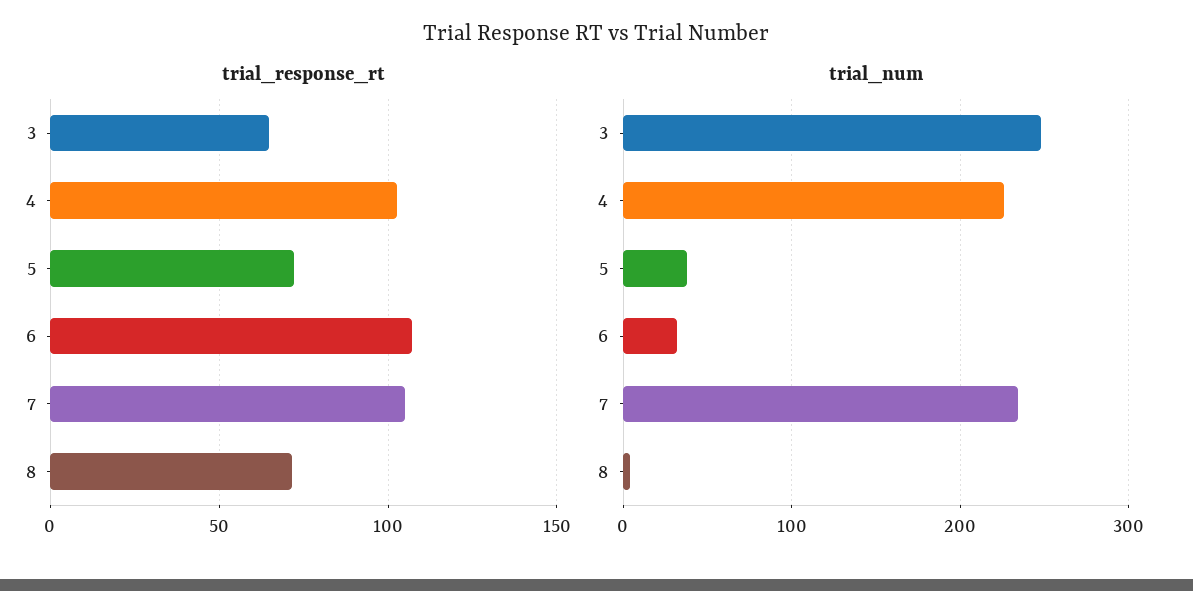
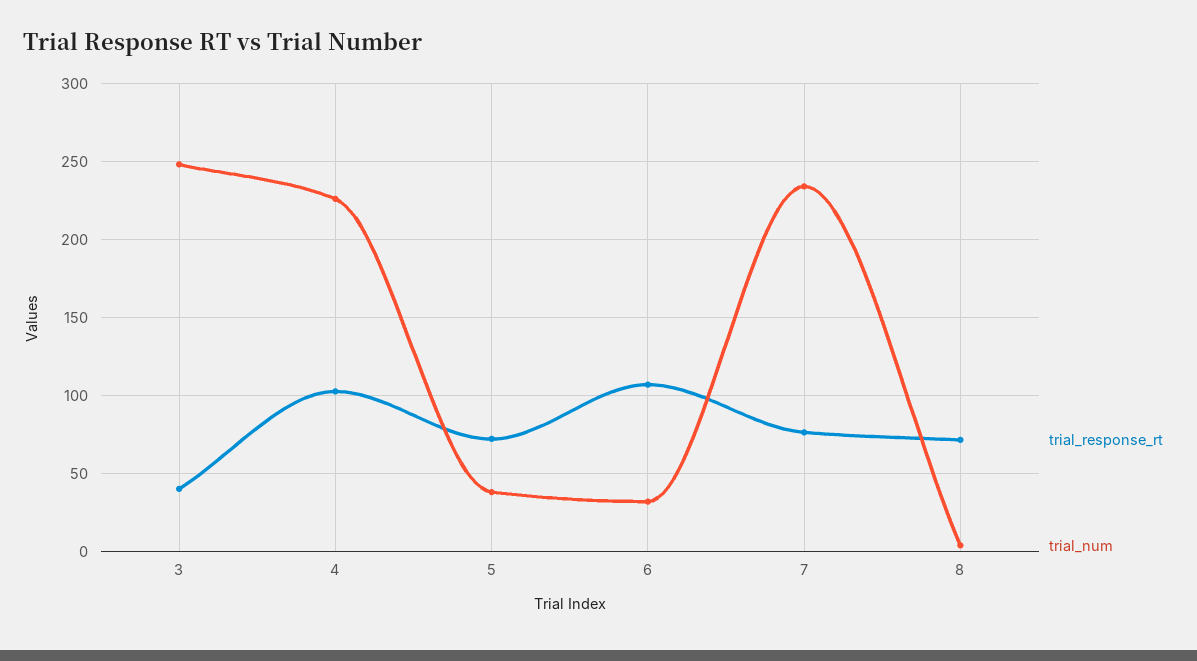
trial_response_rt, 3: 65 -> 40
trial_response_rt, 7: 105 -> 75

